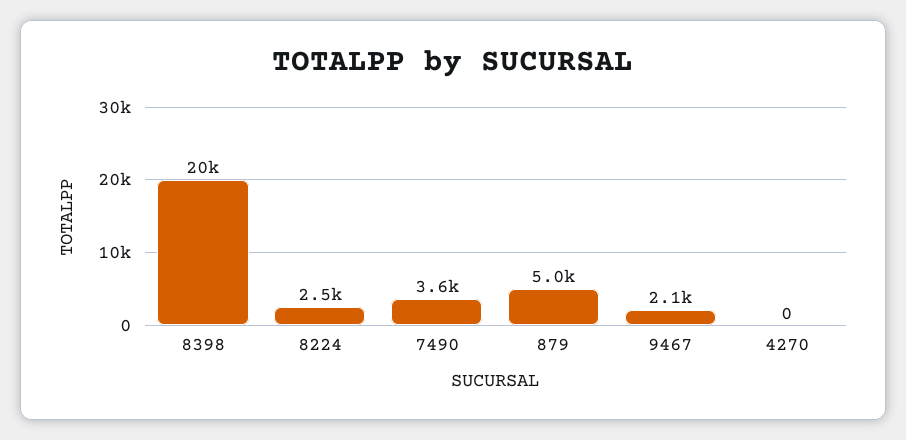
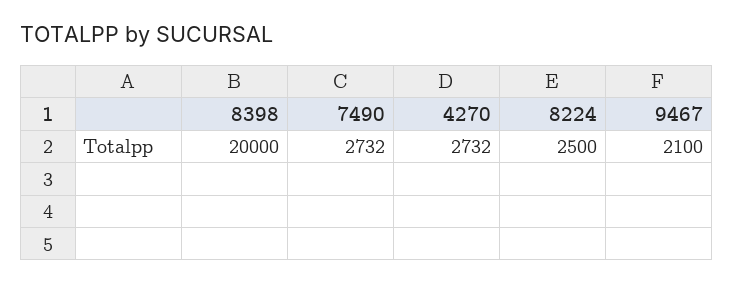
7490: 3600 -> 2732
879: 5000 -> none
4270: 0 -> 2732

